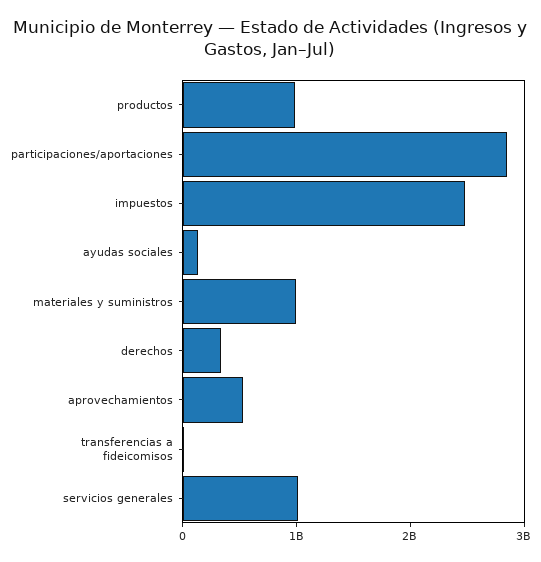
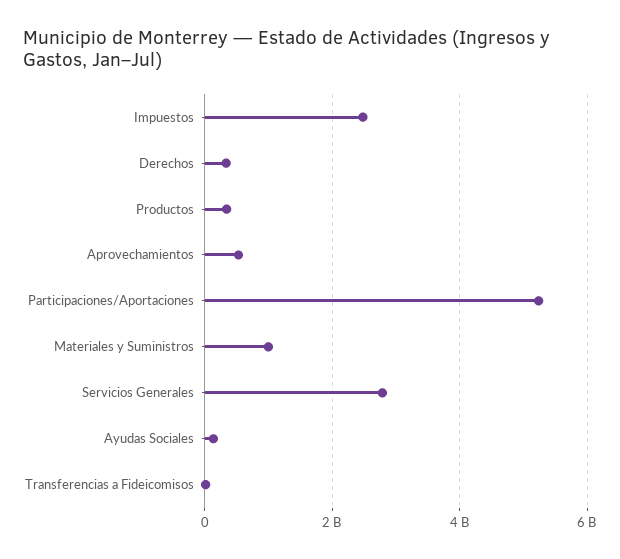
productos: 1000000000 -> 400000000
participaciones/aportaciones: 2800000000 -> 5200000000
servicios generales: 1000000000 -> 2800000000

